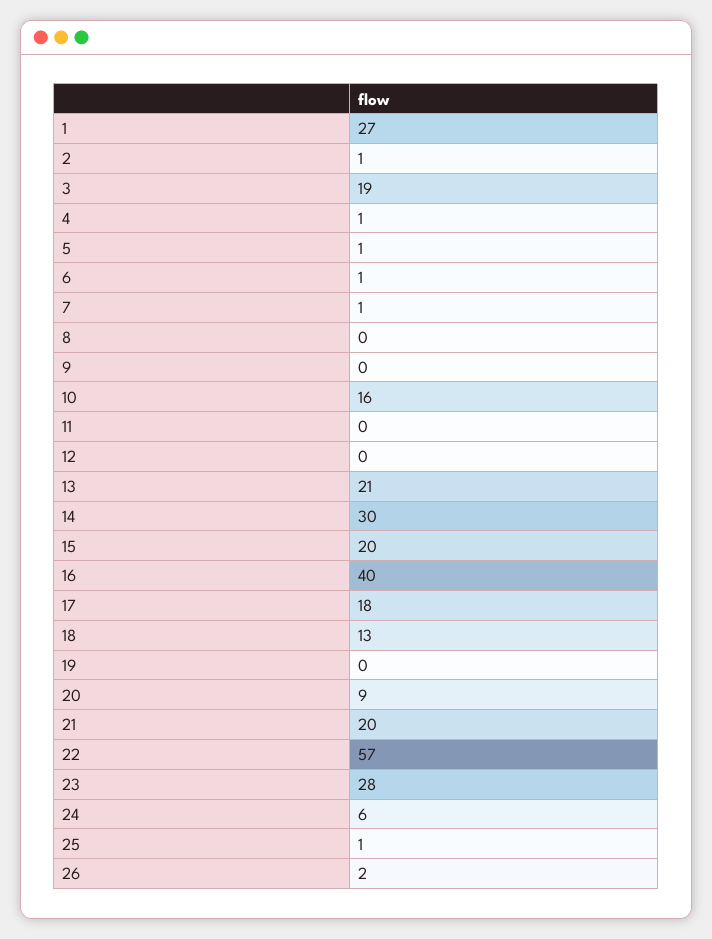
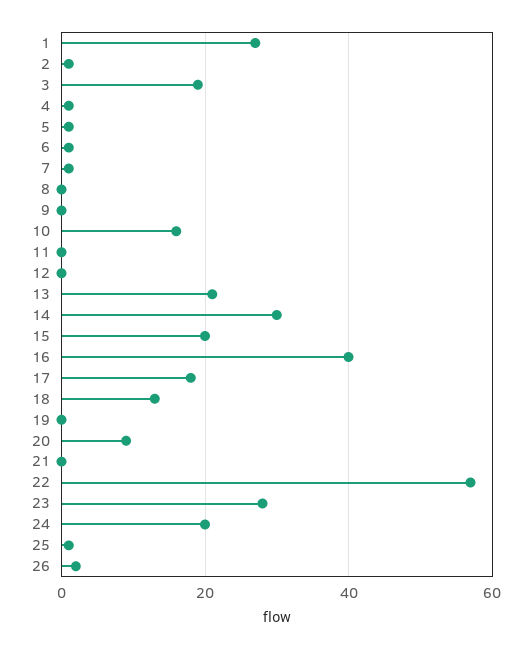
21: 20 -> 0
24: 6 -> 20

